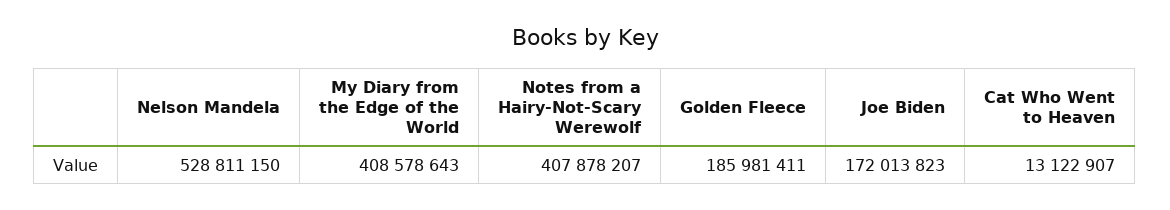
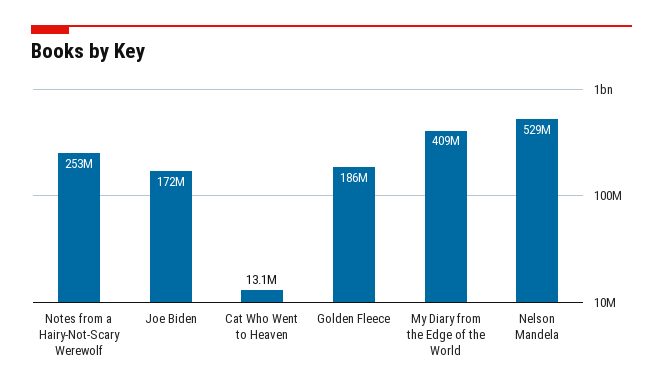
Notes from a Hairy-Not-Scary Werewolf: 407878207 -> 253000000

